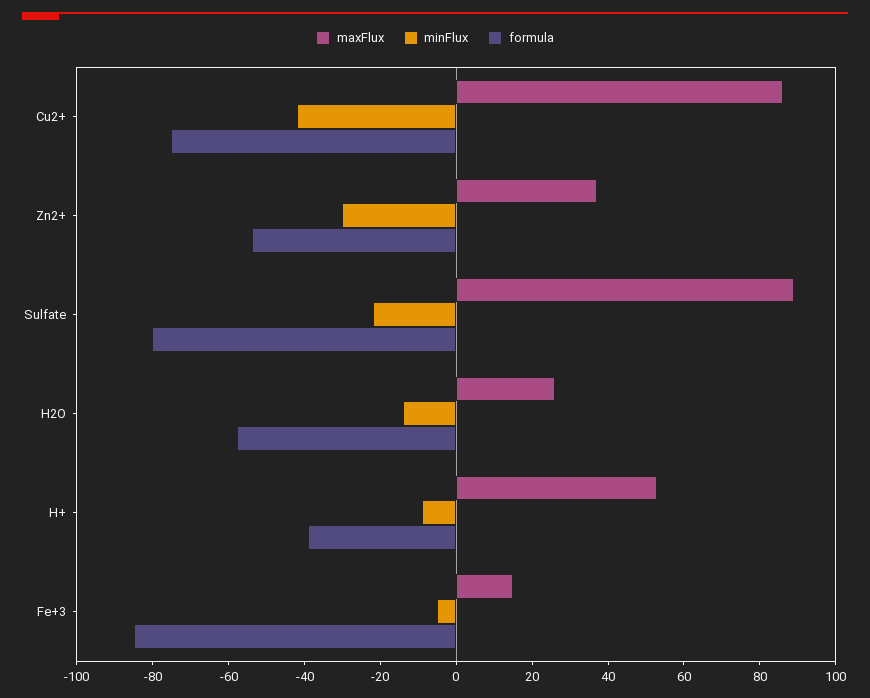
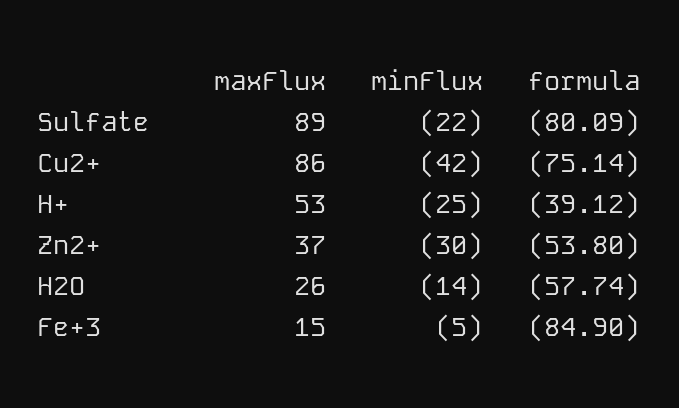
minFlux, H+: -10 -> -25

